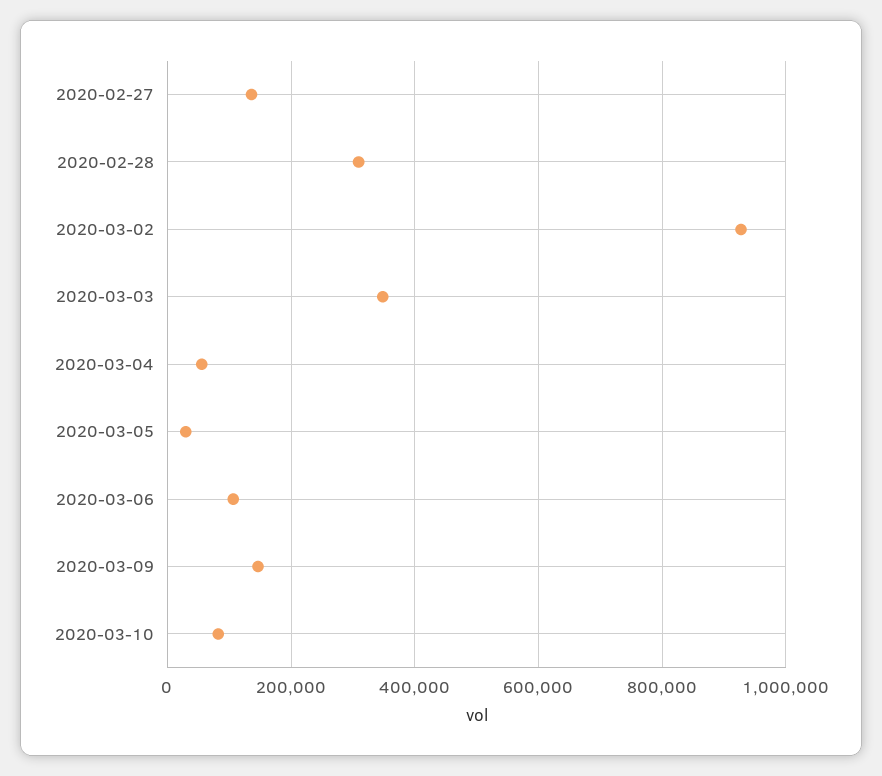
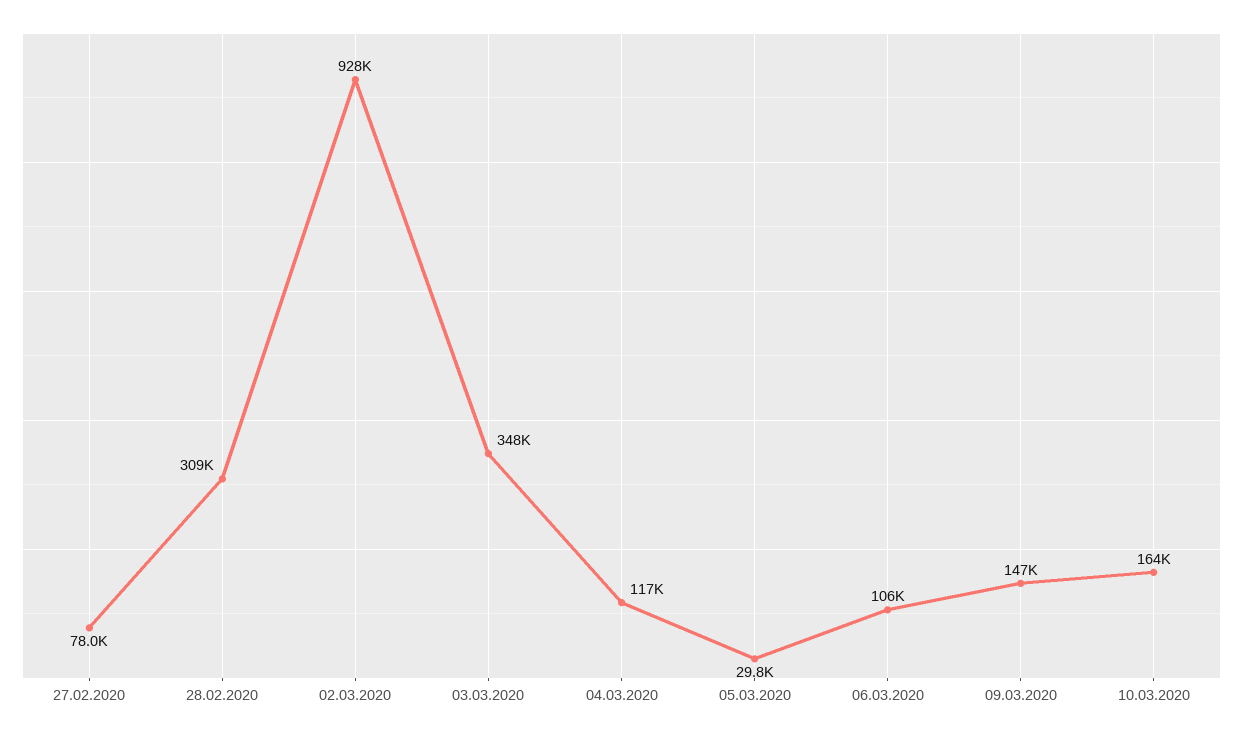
2020-02-27: 140000 -> 78000
2020-03-04: 60000 -> 117000
2020-03-10: 80000 -> 164000

